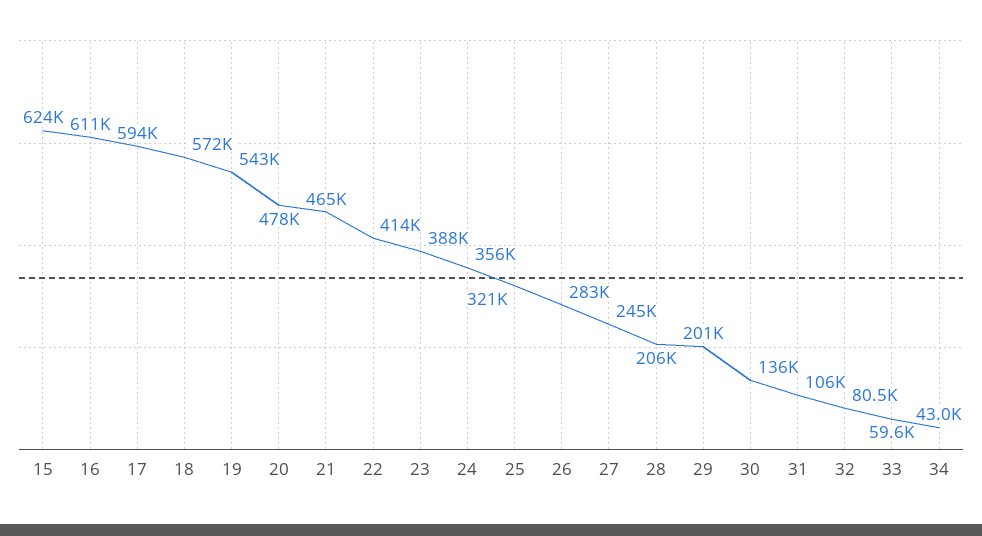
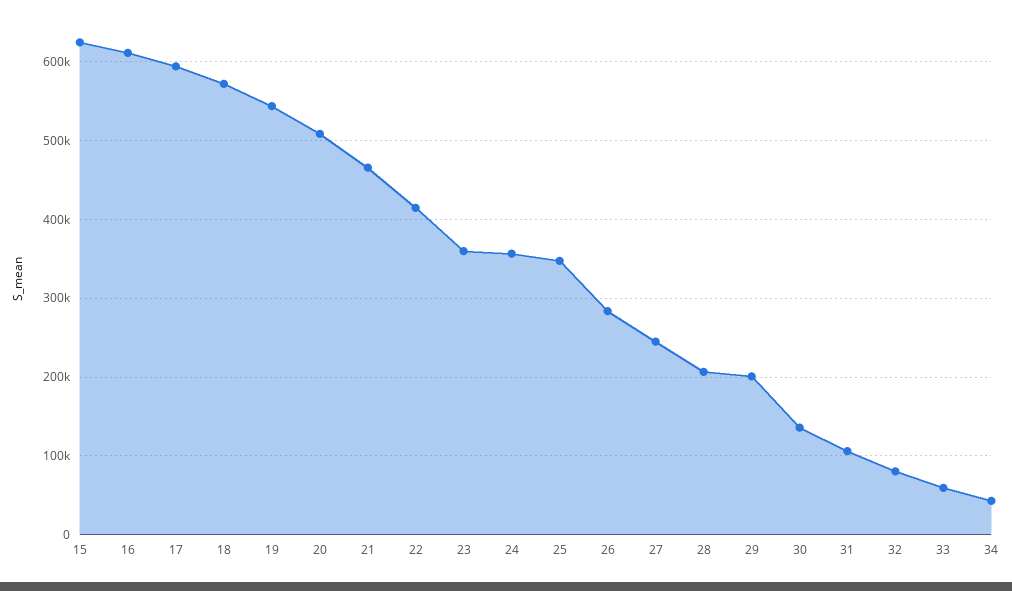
20: 478000 -> 510000
23: 388000 -> 360000
25: 321000 -> 350000

